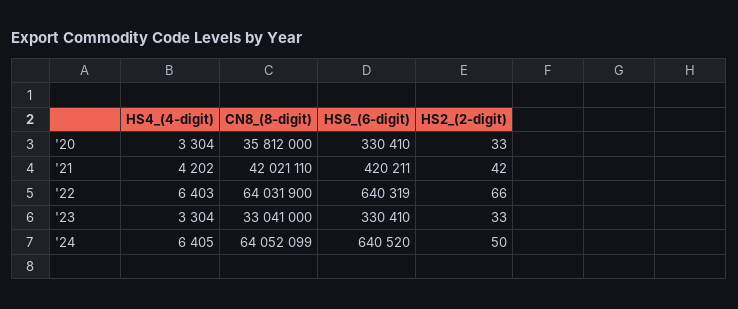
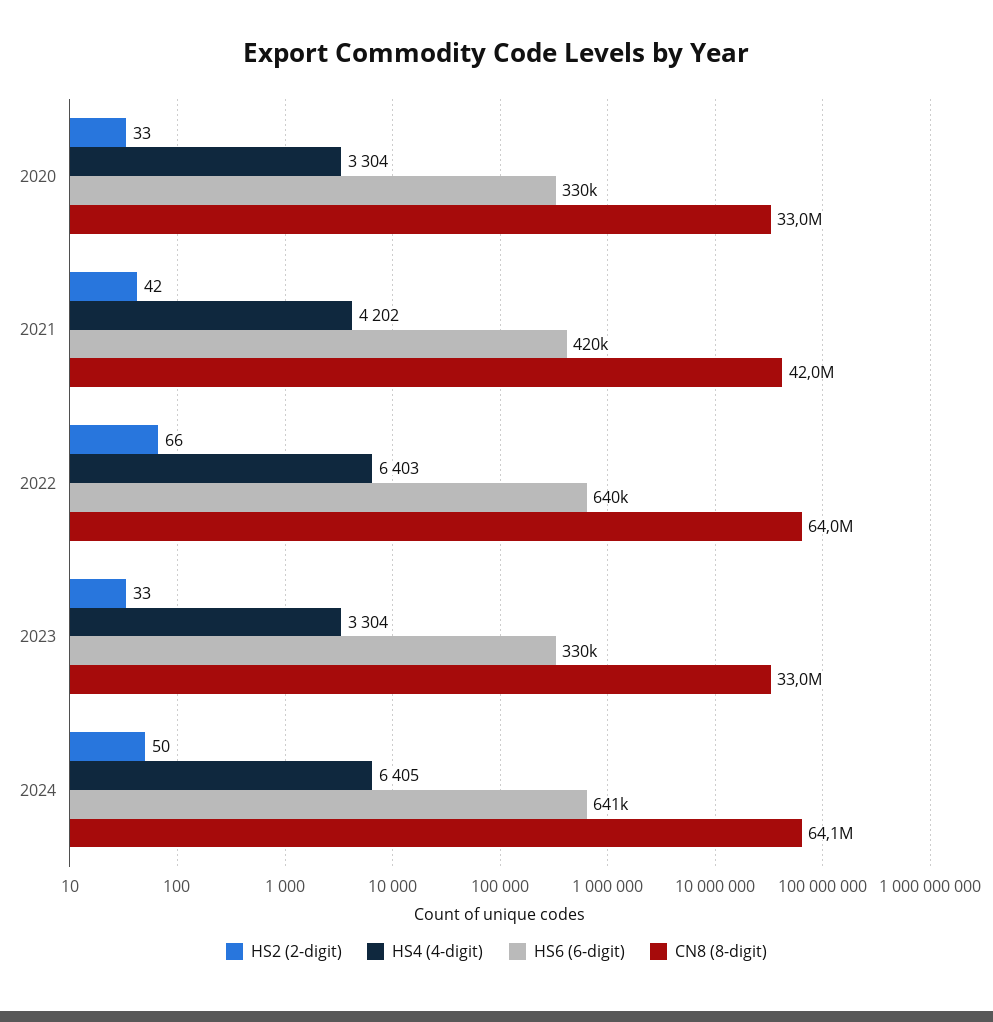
CN8_(8-digit), '20: 35812000 -> 33000000

